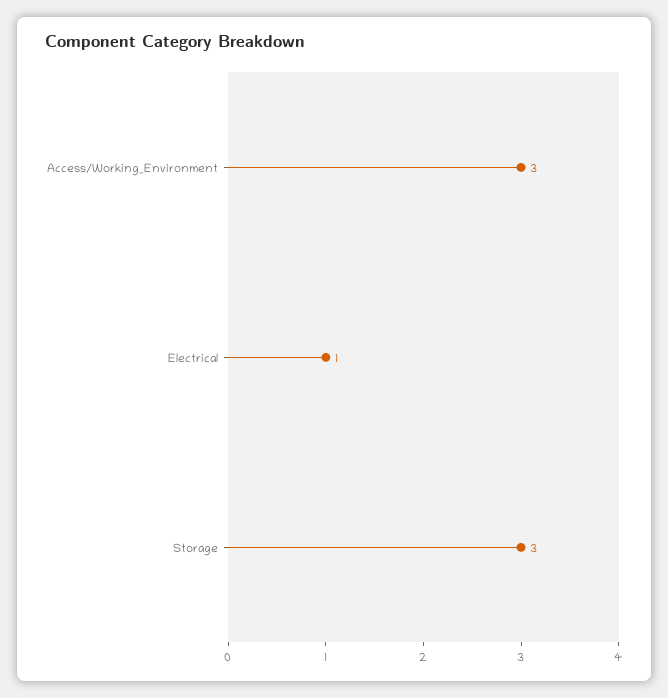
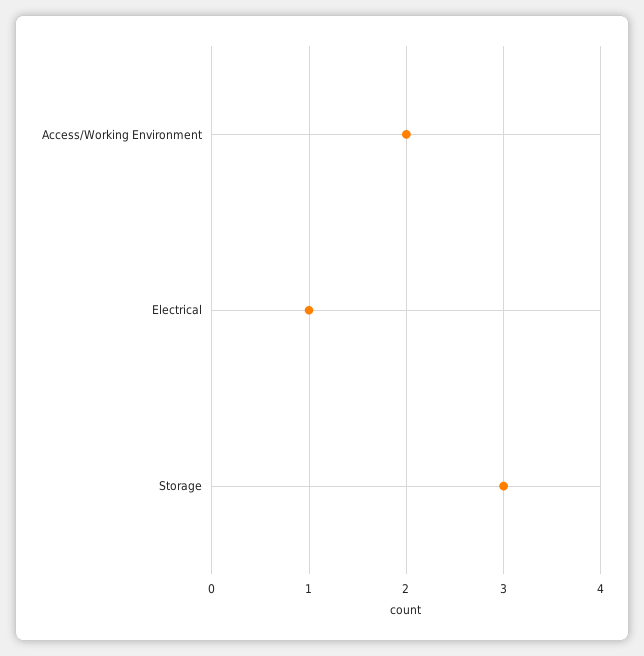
Access/Working_Environment: 3 -> 2

